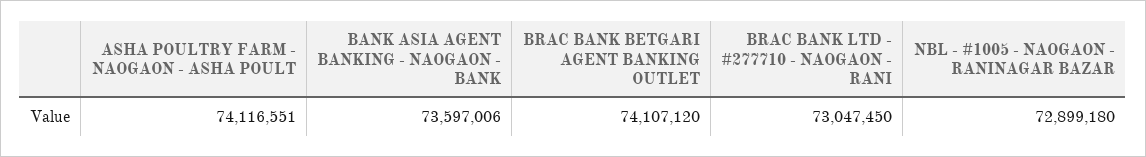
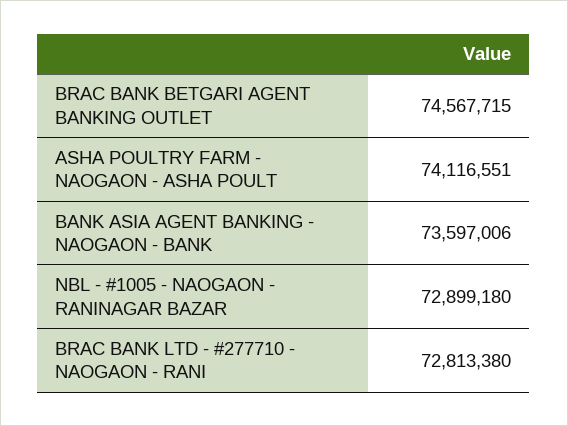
BRAC BANK BETGARI AGENT BANKING OUTLET: 74107120 -> 74567715
BRAC BANK LTD - #277710 - NAOGAON - RANI: 73047450 -> 72813380

